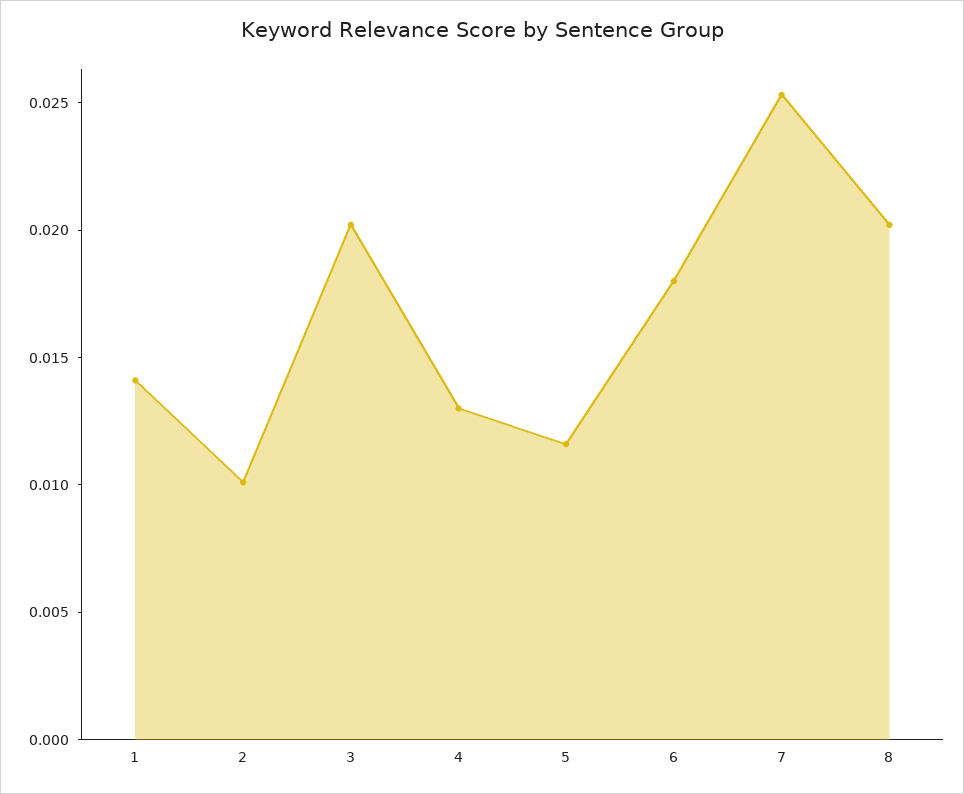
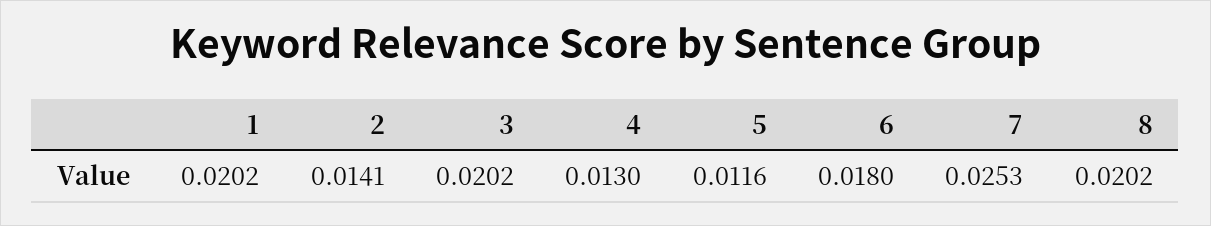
1: 0.014 -> 0.0202
2: 0.01 -> 0.0141

